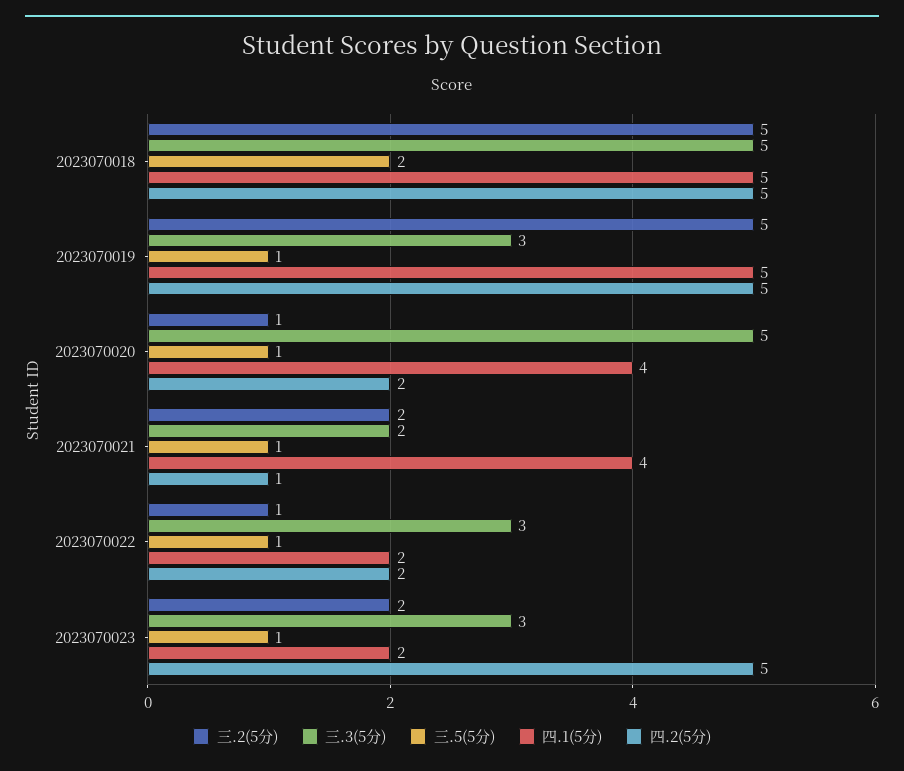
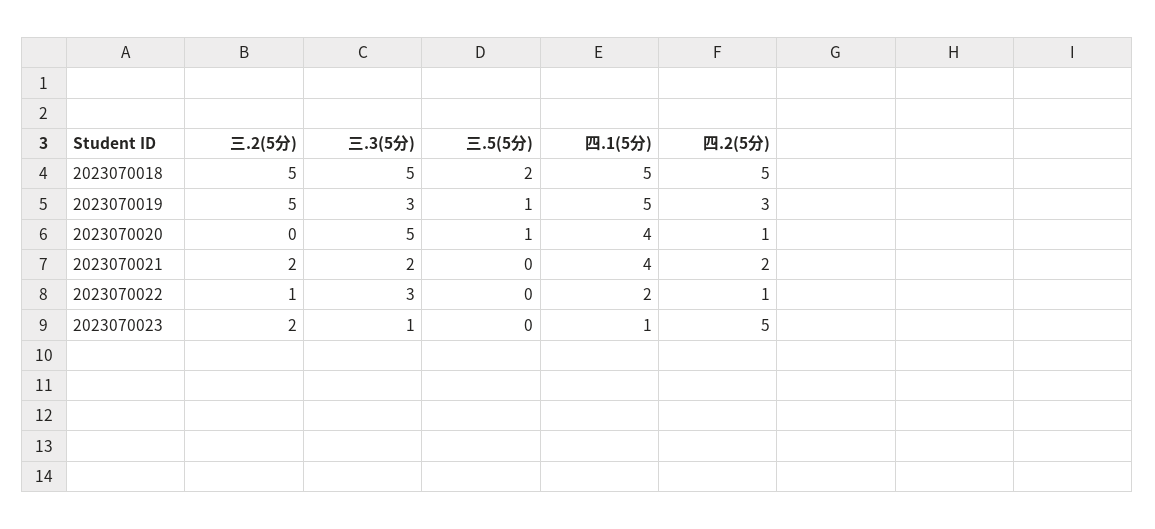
四.2(5分), 2023070019: 5 -> 3
三.2(5分), 2023070020: 1 -> 0
四.2(5分), 2023070020: 2 -> 1
三.5(5分), 2023070021: 1 -> 0
四.2(5分), 2023070021: 1 -> 2
三.5(5分), 2023070022: 1 -> 0
四.2(5分), 2023070022: 2 -> 1
三.3(5分), 2023070023: 3 -> 1
三.5(5分), 2023070023: 1 -> 0
四.1(5分), 2023070023: 2 -> 1

